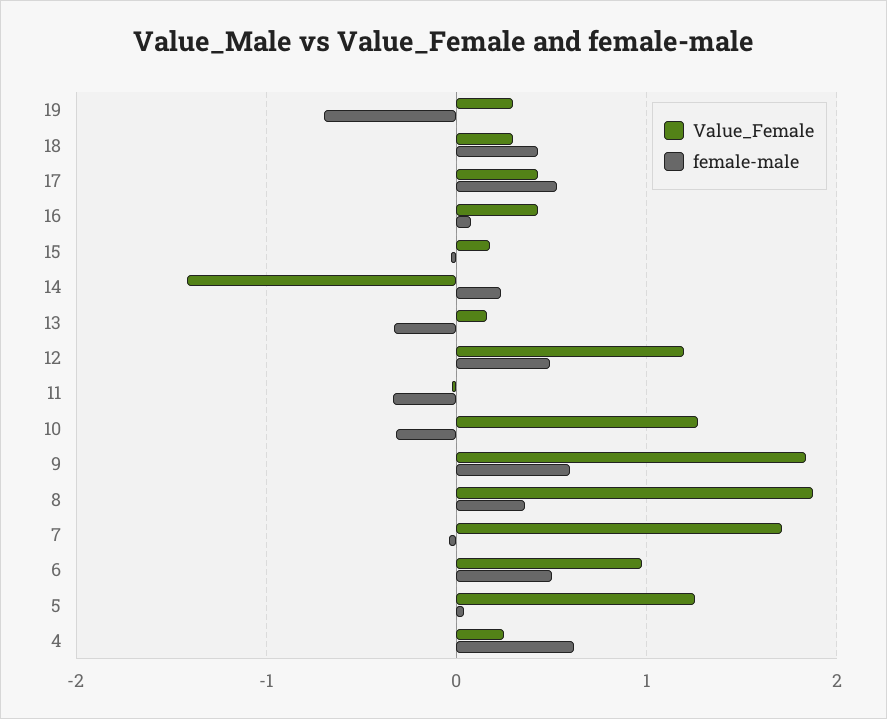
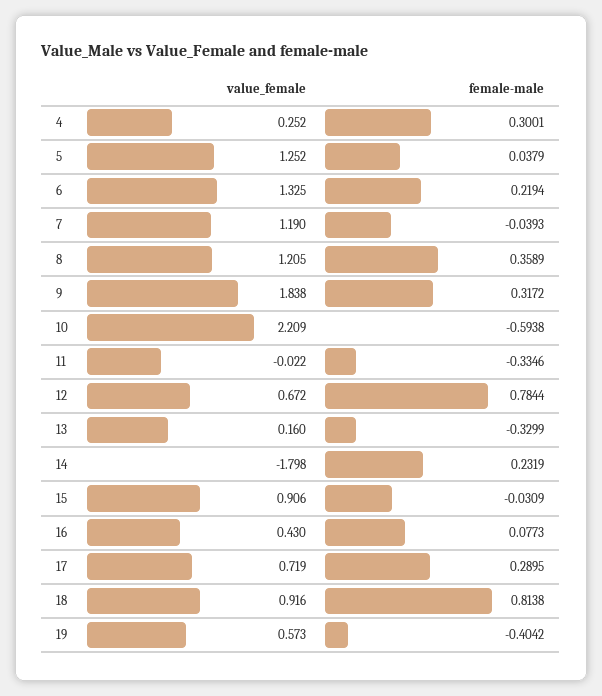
Value_Female, 19: 0.3 -> 0.573
female-male, 19: -0.7 -> -0.4042
Value_Female, 18: 0.3 -> 0.916
female-male, 18: 0.4 -> 0.8138
Value_Female, 17: 0.4 -> 0.719
female-male, 17: 0.5 -> 0.2895
Value_Female, 15: 0.2 -> 0.906
Value_Female, 14: -1.4 -> -1.798
Value_Female, 12: 1.2 -> 0.672
female-male, 12: 0.5 -> 0.7844
Value_Female, 10: 1.3 -> 2.209
female-male, 10: -0.3 -> -0.5938
female-male, 9: 0.6 -> 0.3172
Value_Female, 8: 1.9 -> 1.205
Value_Female, 7: 1.7 -> 1.19
Value_Female, 6: 1 -> 1.325
female-male, 6: 0.5 -> 0.2194
female-male, 4: 0.6 -> 0.3001

